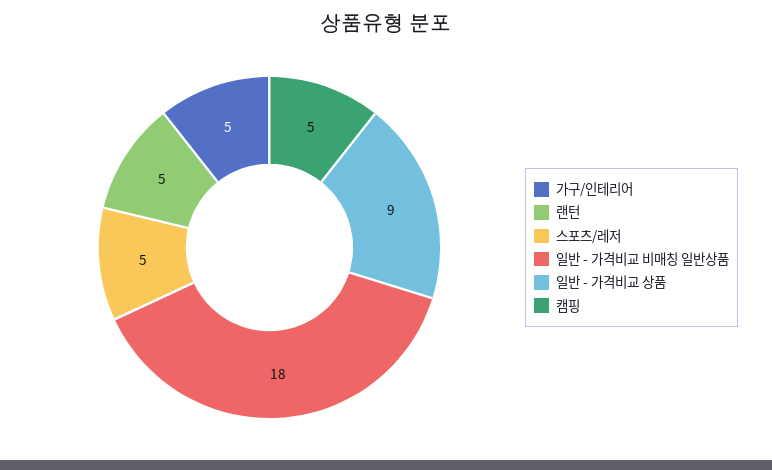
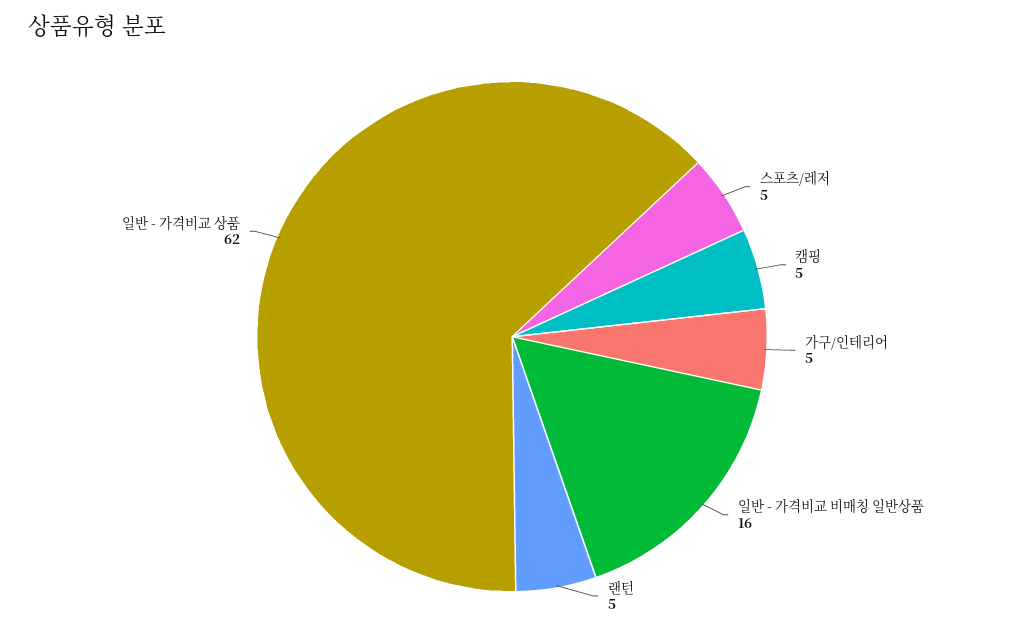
일반 - 가격비교 비매칭 일반상품: 18 -> 16
일반 - 가격비교 상품: 9 -> 62

